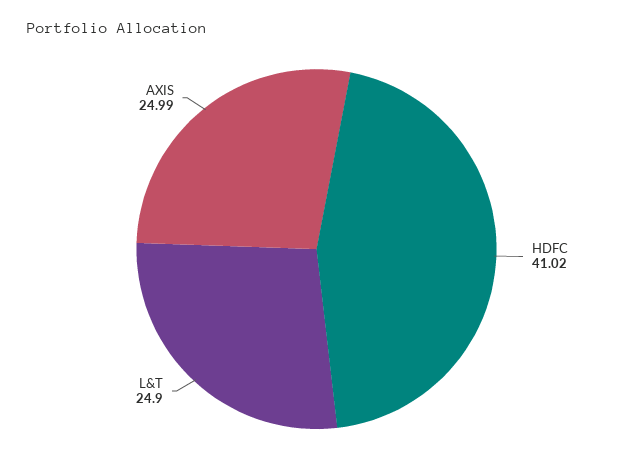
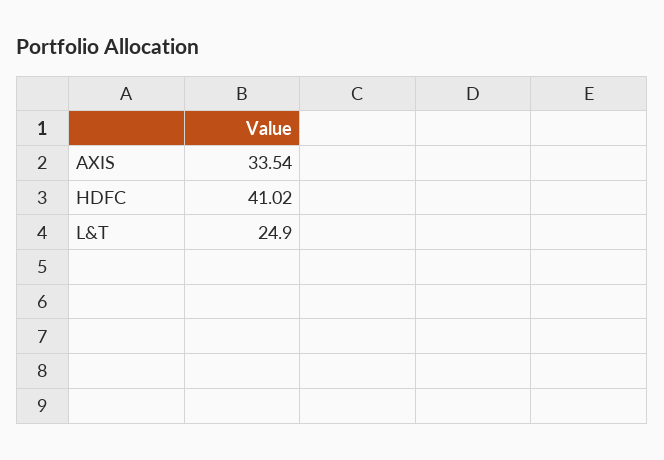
AXIS: 24.99 -> 33.54

